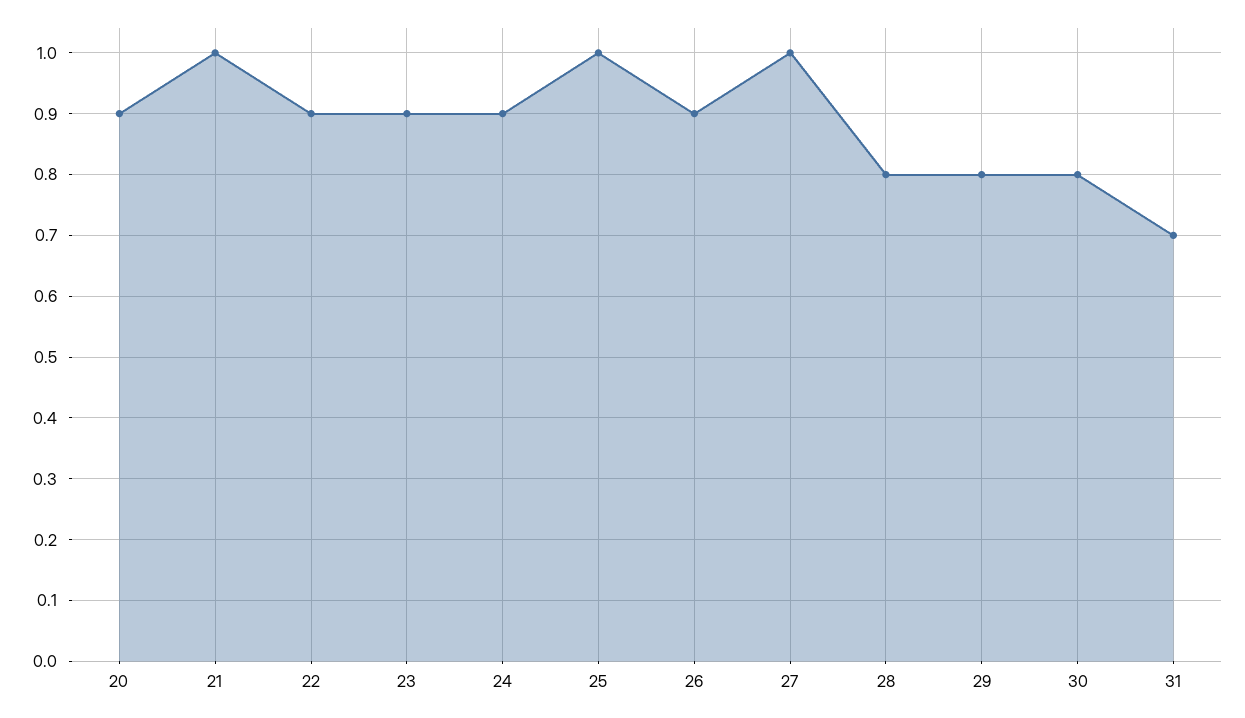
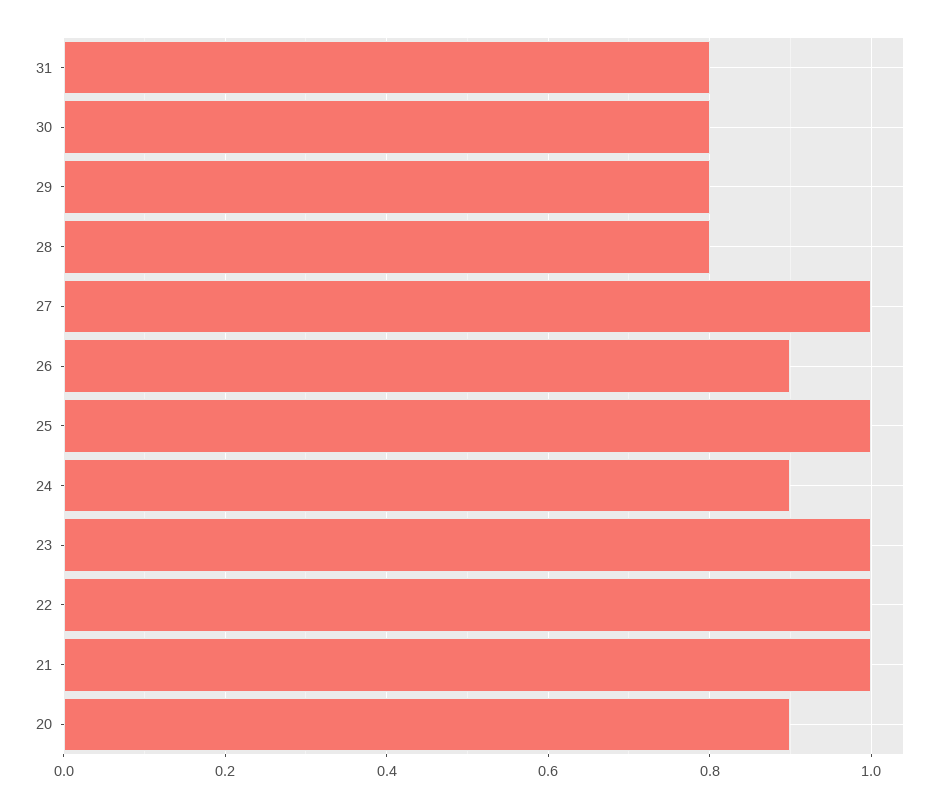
22: 0.9 -> 1
23: 0.9 -> 1
31: 0.7 -> 0.8

